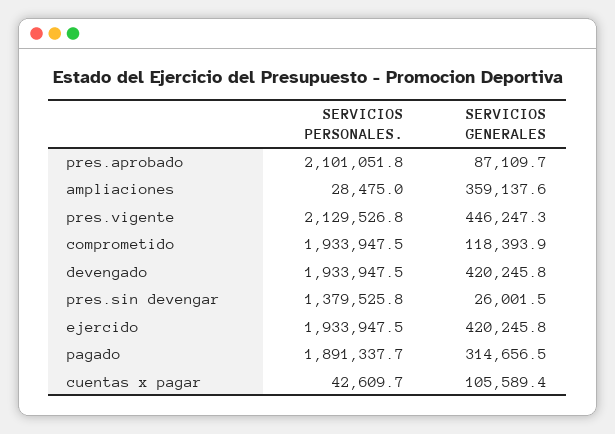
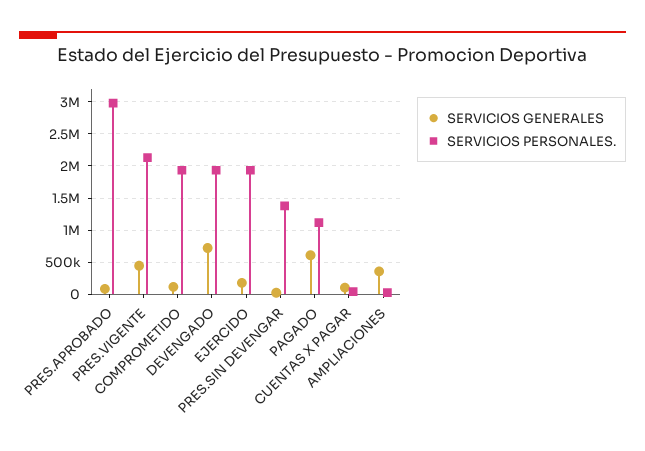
SERVICIOS PERSONALES., pres.aprobado: 2101051.8 -> 3000000
SERVICIOS GENERALES, devengado: 420245.8 -> 700000
SERVICIOS GENERALES, ejercido: 420245.8 -> 200000
SERVICIOS PERSONALES., pagado: 1891337.7 -> 1100000
SERVICIOS GENERALES, pagado: 314656.5 -> 600000

